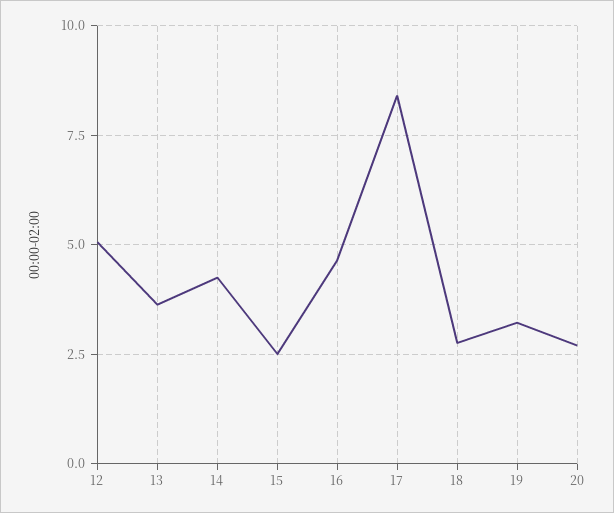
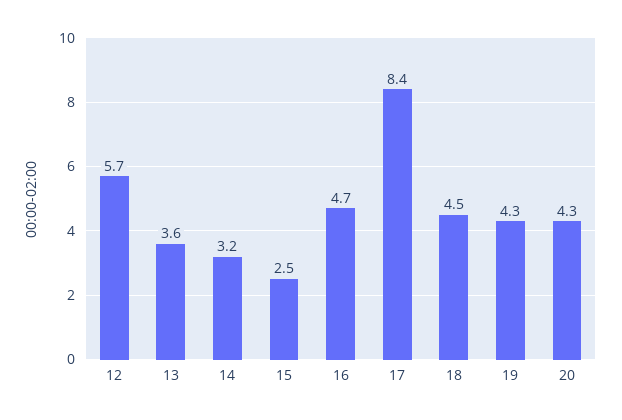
12: 5 -> 5.7
14: 4.25 -> 3.2
18: 2.75 -> 4.5
19: 3.25 -> 4.3
20: 2.75 -> 4.3

